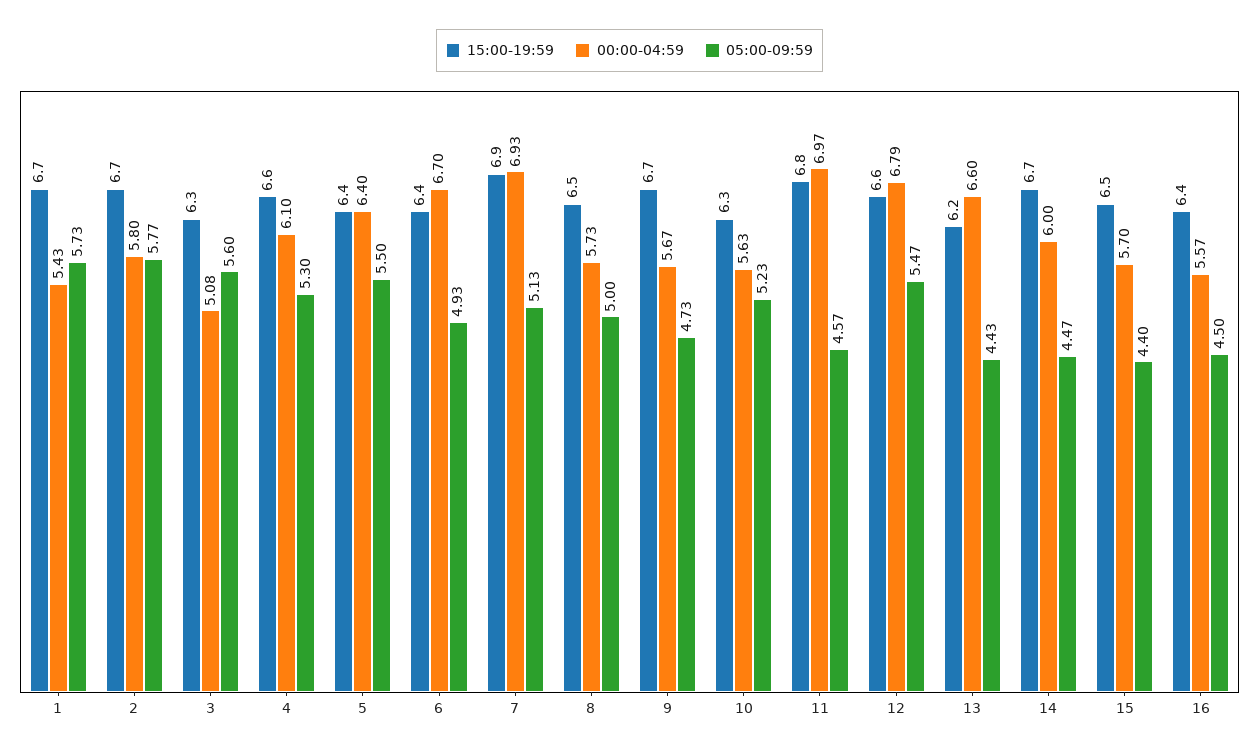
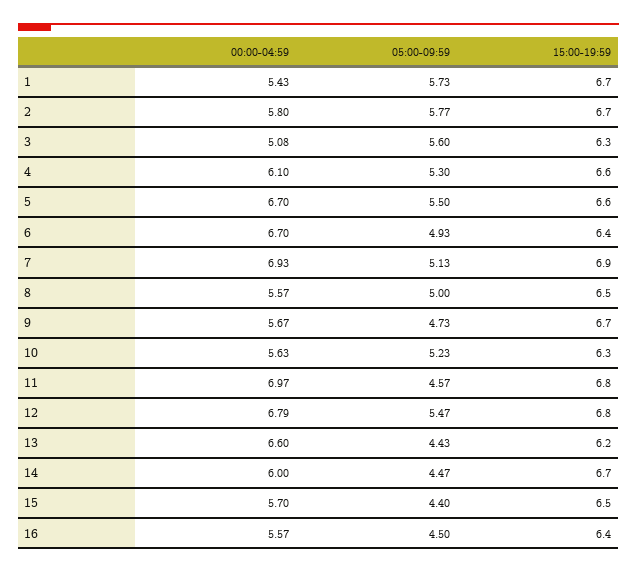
15:00-19:59, 5: 6.4 -> 6.6
00:00-04:59, 5: 6.4 -> 6.7
00:00-04:59, 8: 5.73 -> 5.57
15:00-19:59, 12: 6.6 -> 6.8

